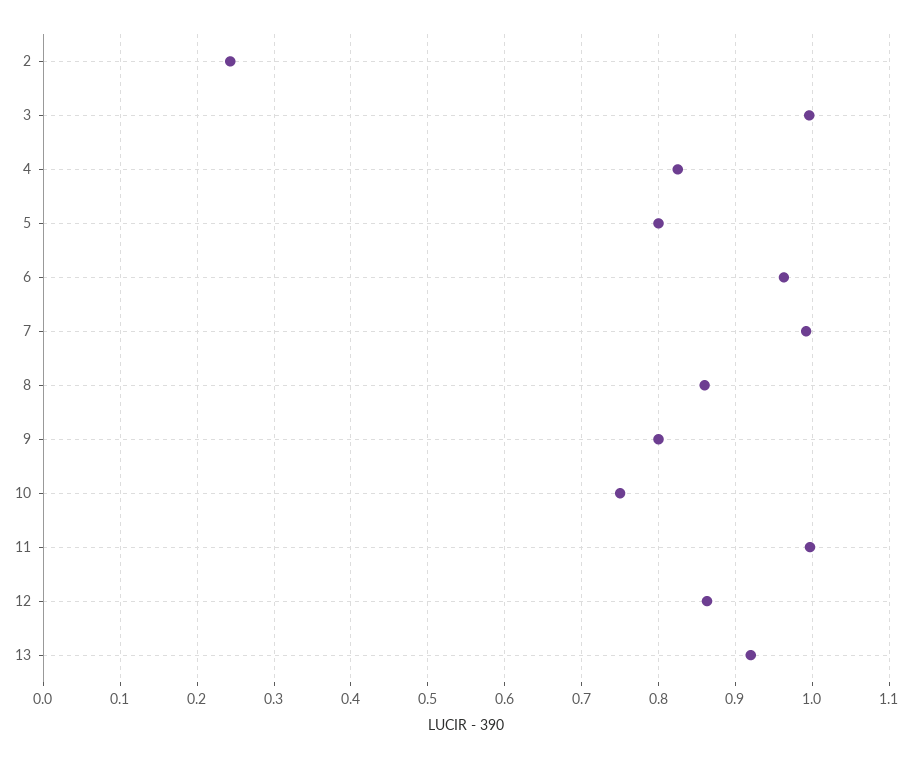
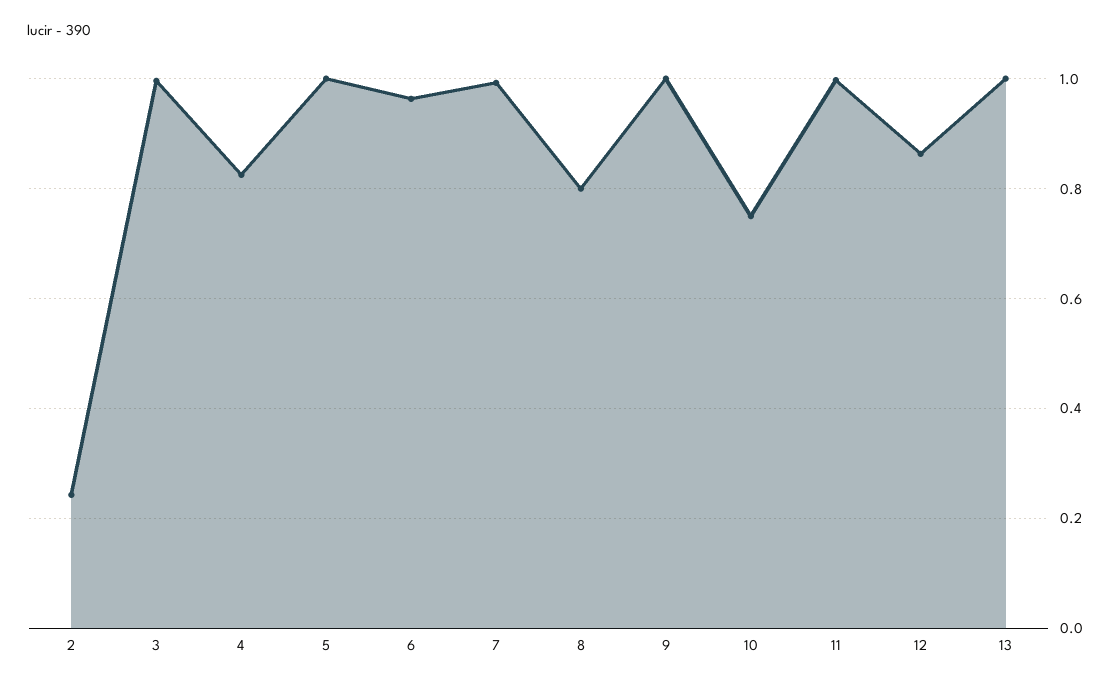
5: 0.8 -> 1
8: 0.86 -> 0.8
9: 0.8 -> 1
13: 0.92 -> 1

